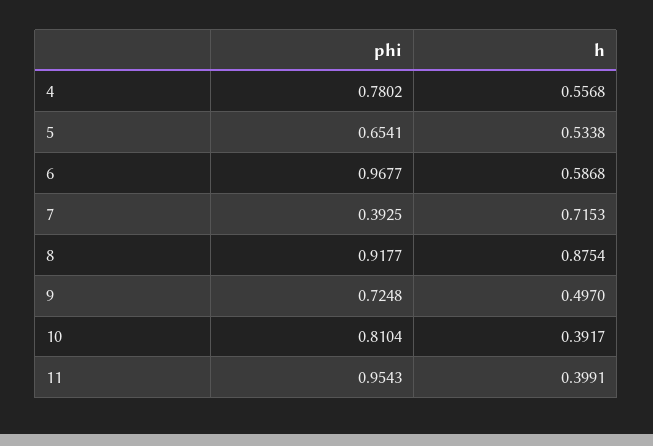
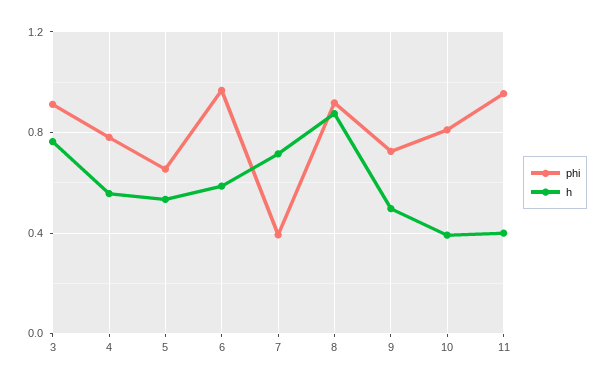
phi, 3: none -> 0.9
h, 3: none -> 0.75

